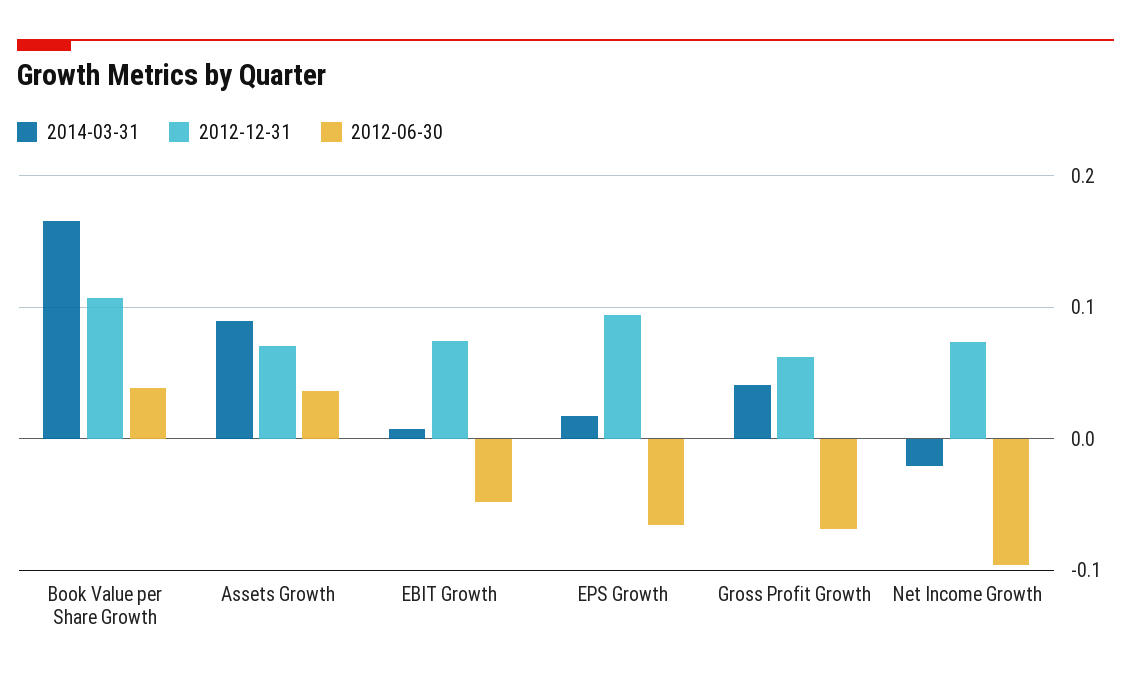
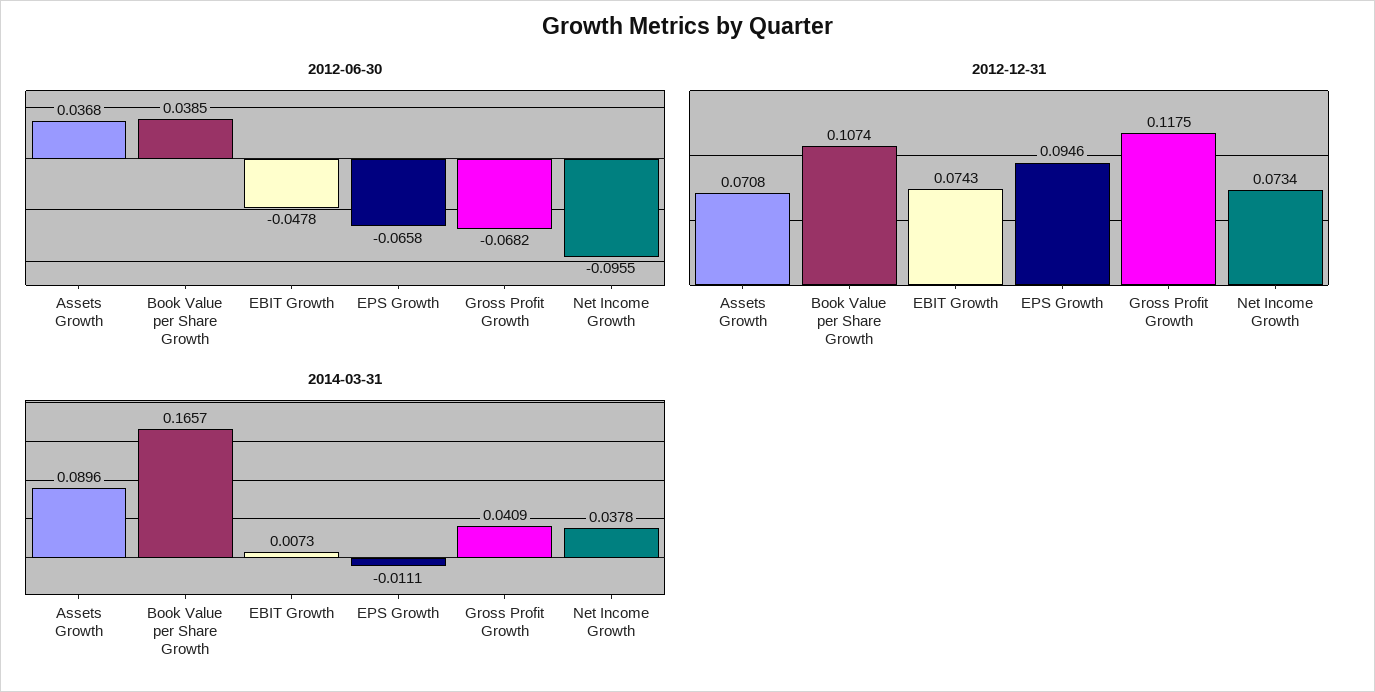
2014-03-31, EPS Growth: 0.02 -> -0.0111
2012-12-31, Gross Profit Growth: 0.06 -> 0.1175
2014-03-31, Net Income Growth: -0.02 -> 0.0378

